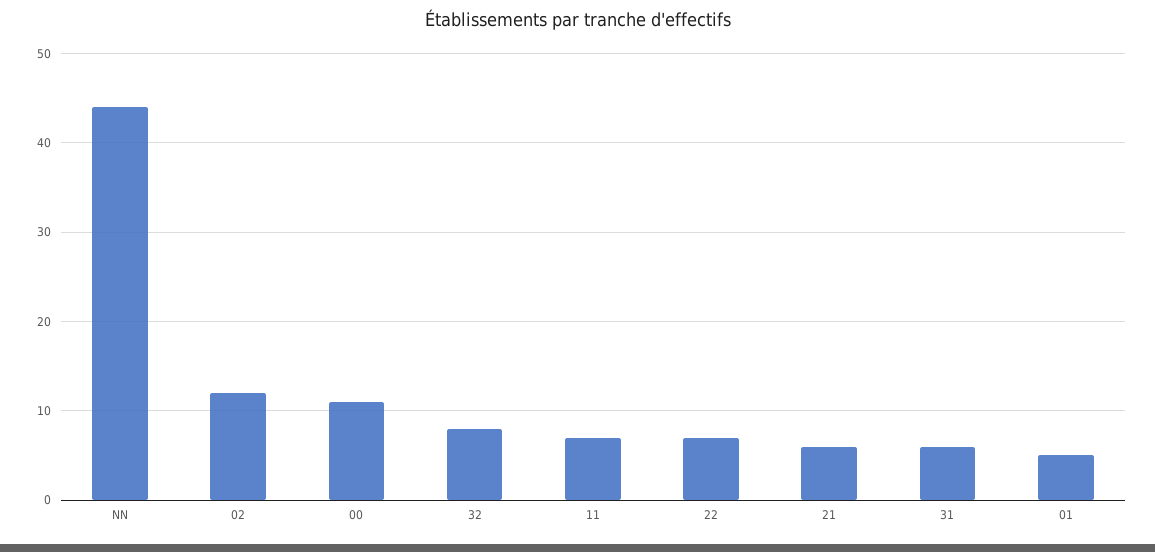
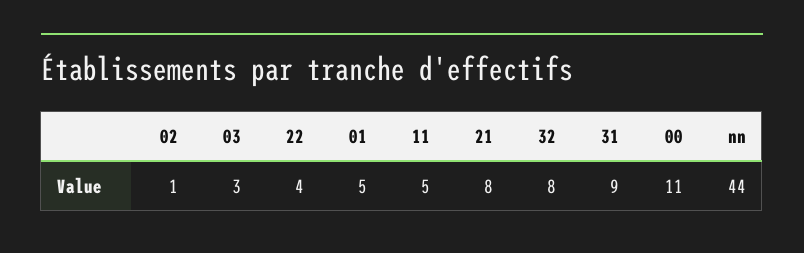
02: 12 -> 1
11: 7 -> 5
22: 7 -> 4
21: 6 -> 8
31: 6 -> 9
03: none -> 3

